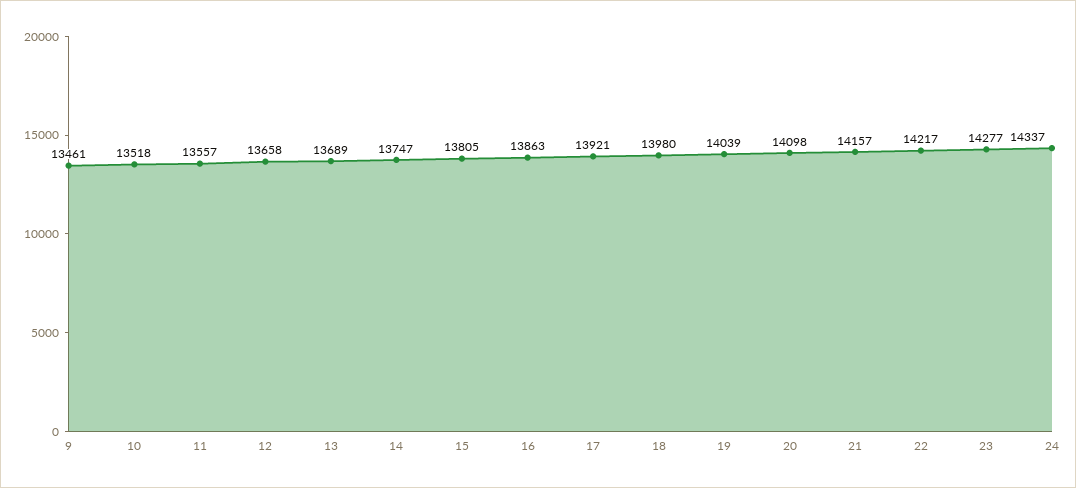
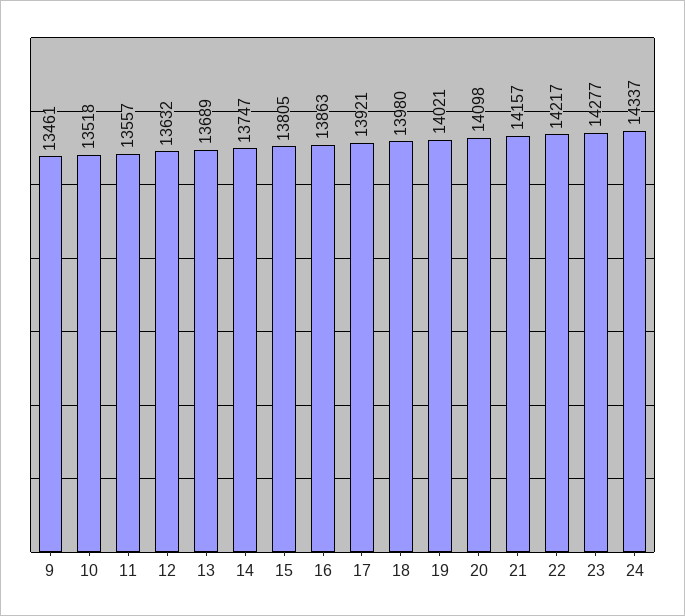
12: 13658 -> 13632
19: 14039 -> 14021

